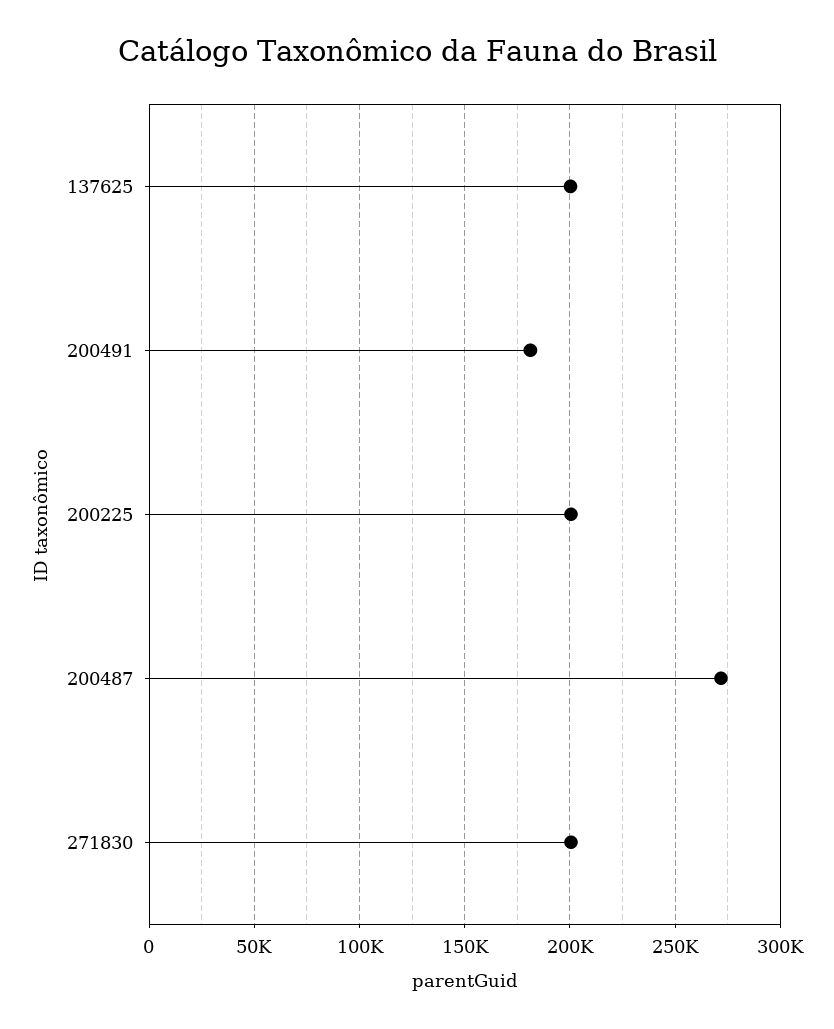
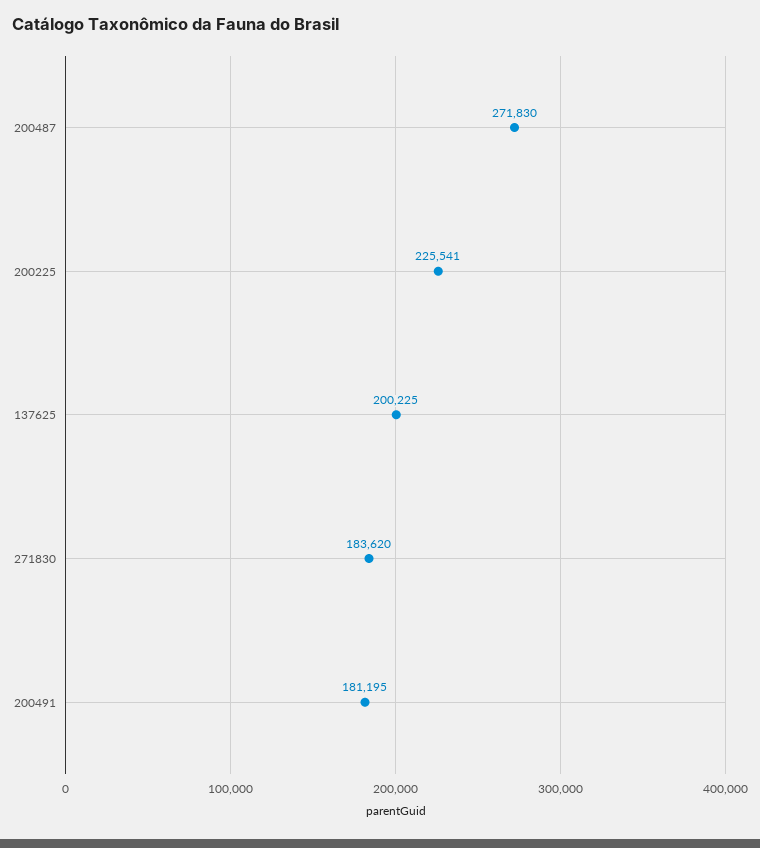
200225: 200000 -> 225541
271830: 200000 -> 183620

